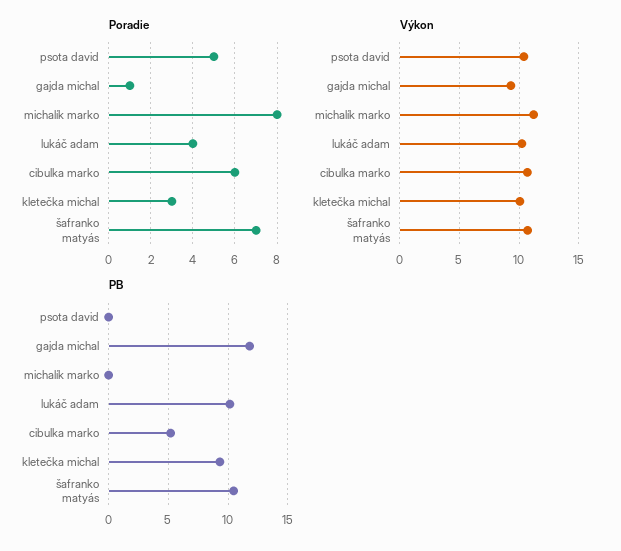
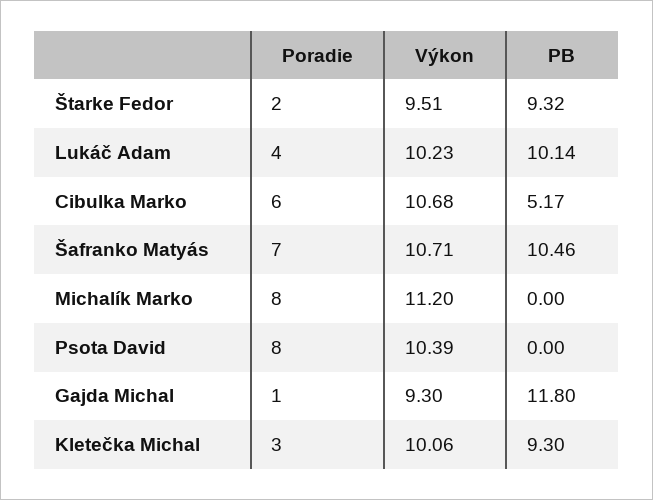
Poradie, psota david: 5 -> 8
Poradie, Štarke Fedor: none -> 2
Výkon, Štarke Fedor: none -> 9.51
PB, Štarke Fedor: none -> 9.32

